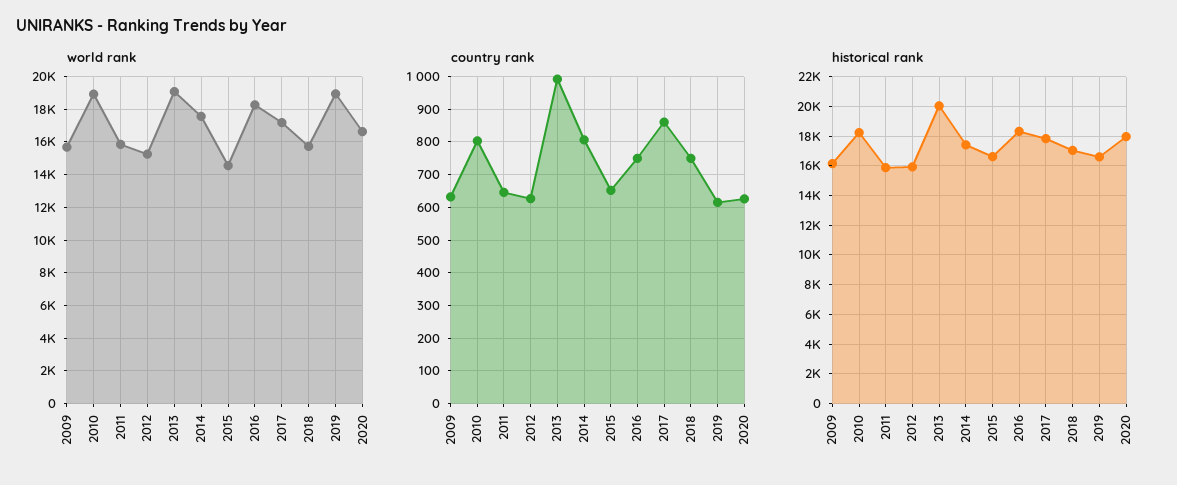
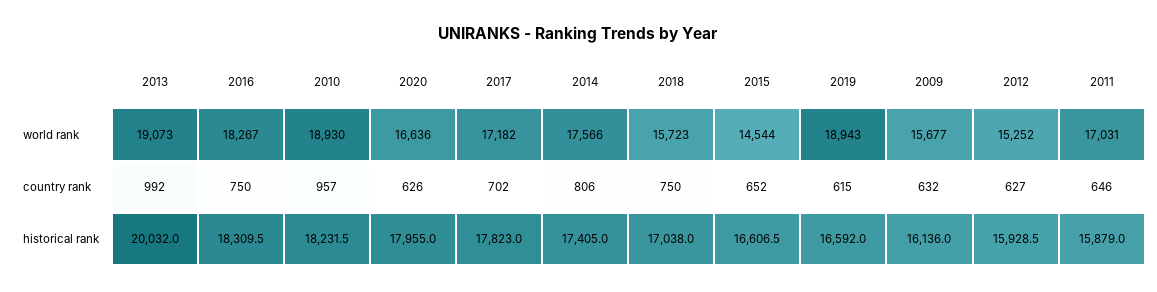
world rank, 2011: 16000 -> 17031
country rank, 2010: 800 -> 957
country rank, 2017: 860 -> 702

